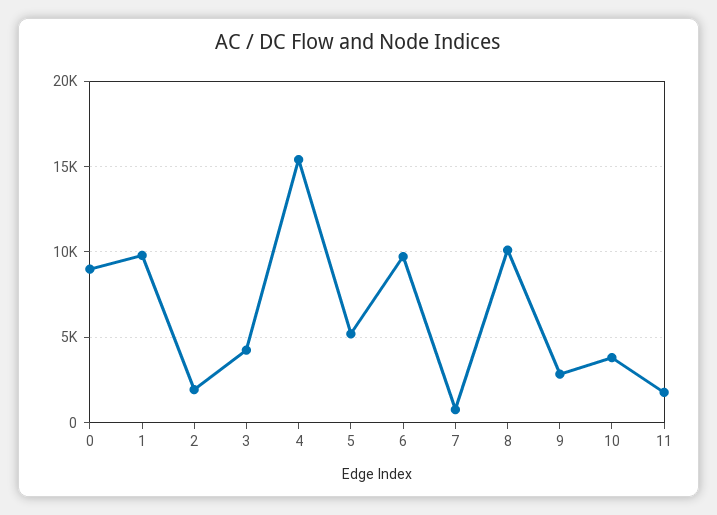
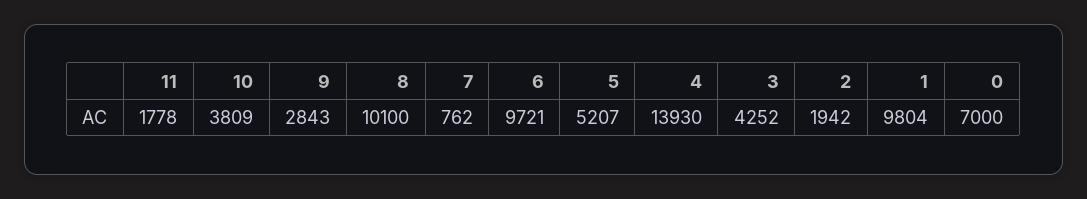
0: 9000 -> 7000
4: 15500 -> 13930

